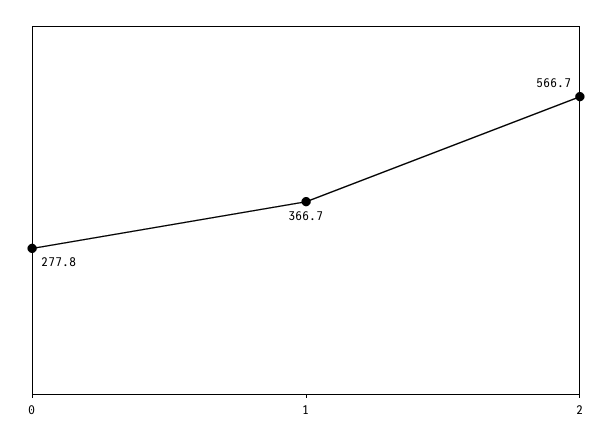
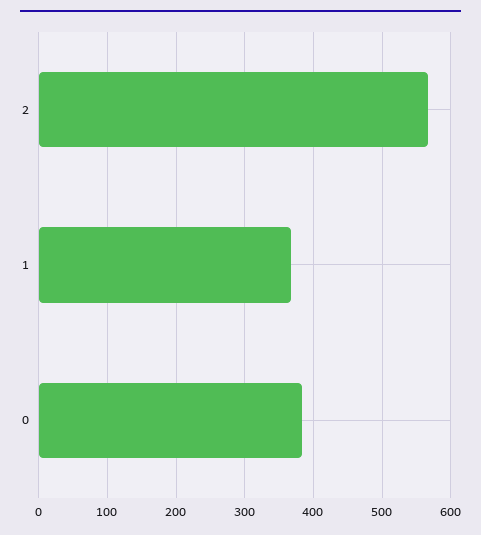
0: 277.8 -> 380

